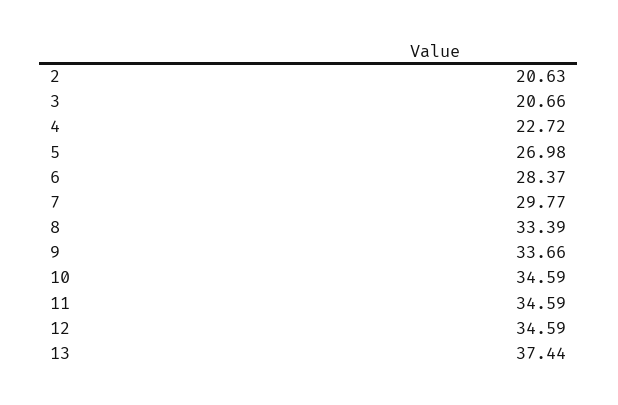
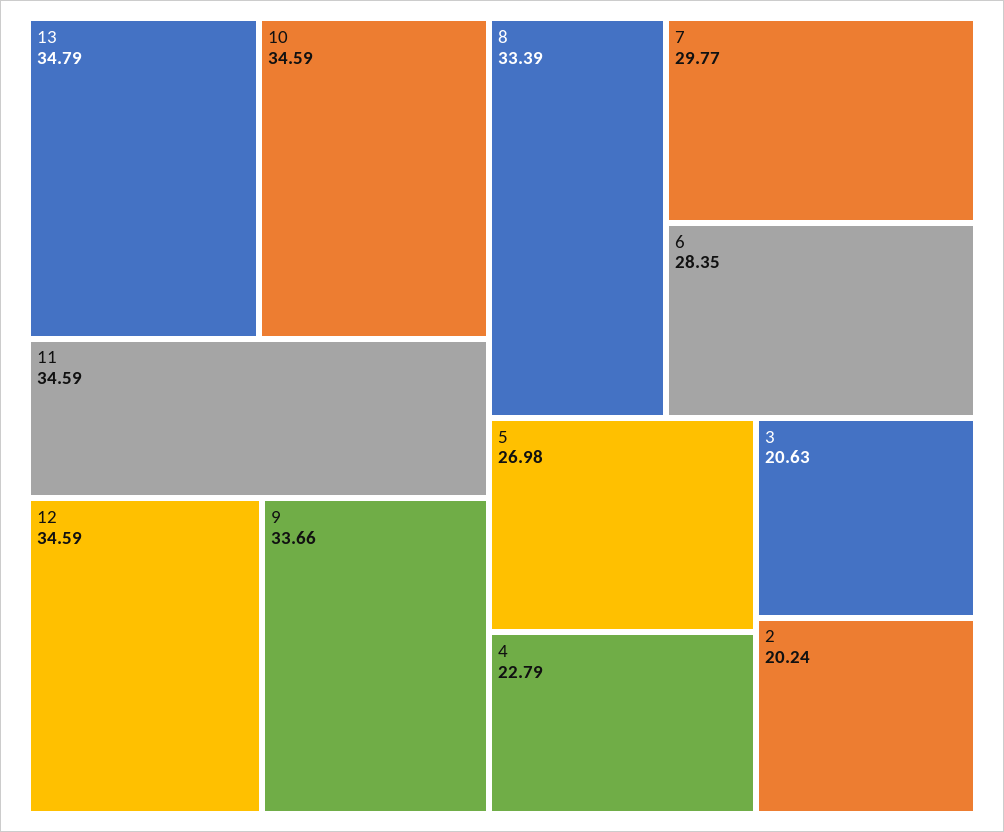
2: 20.63 -> 20.24
3: 20.66 -> 20.63
4: 22.72 -> 22.79
6: 28.37 -> 28.35
13: 37.44 -> 34.79

